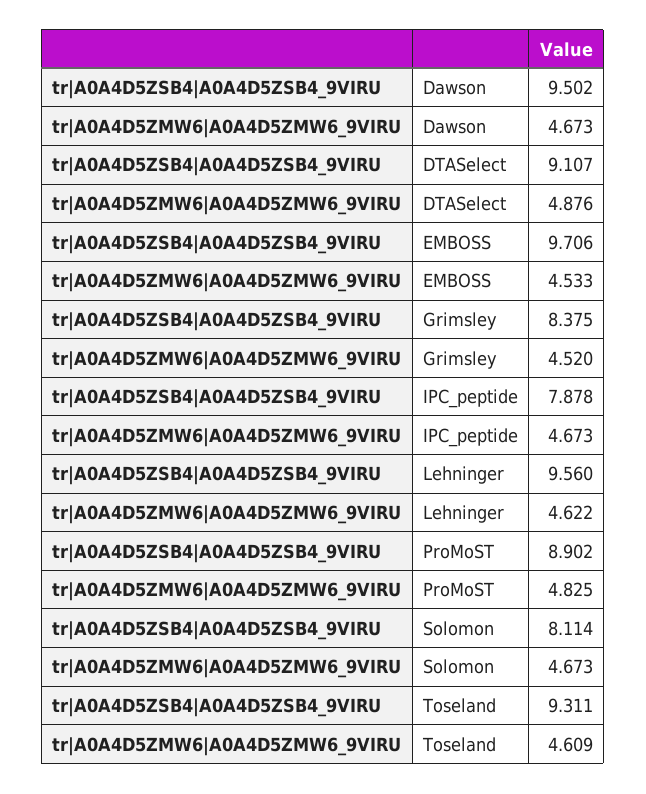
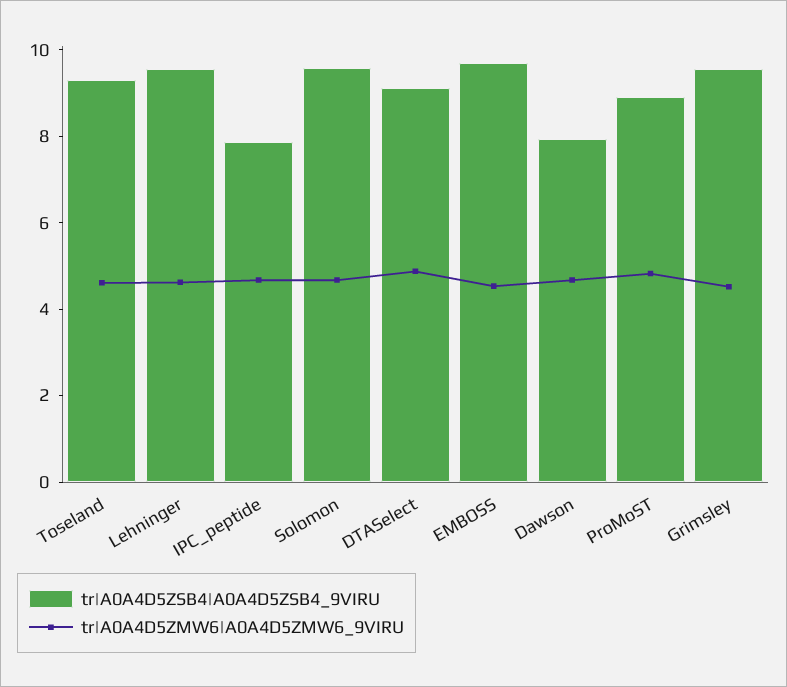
tr|A0A4D5ZSB4|A0A4D5ZSB4_9VIRU, Dawson: 9.502 -> 8
tr|A0A4D5ZSB4|A0A4D5ZSB4_9VIRU, Grimsley: 8.375 -> 9.5
tr|A0A4D5ZSB4|A0A4D5ZSB4_9VIRU, Solomon: 8.114 -> 9.5

